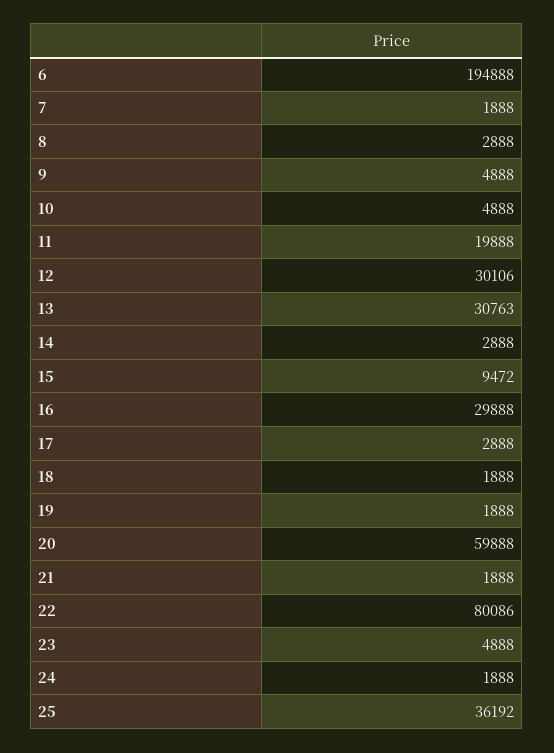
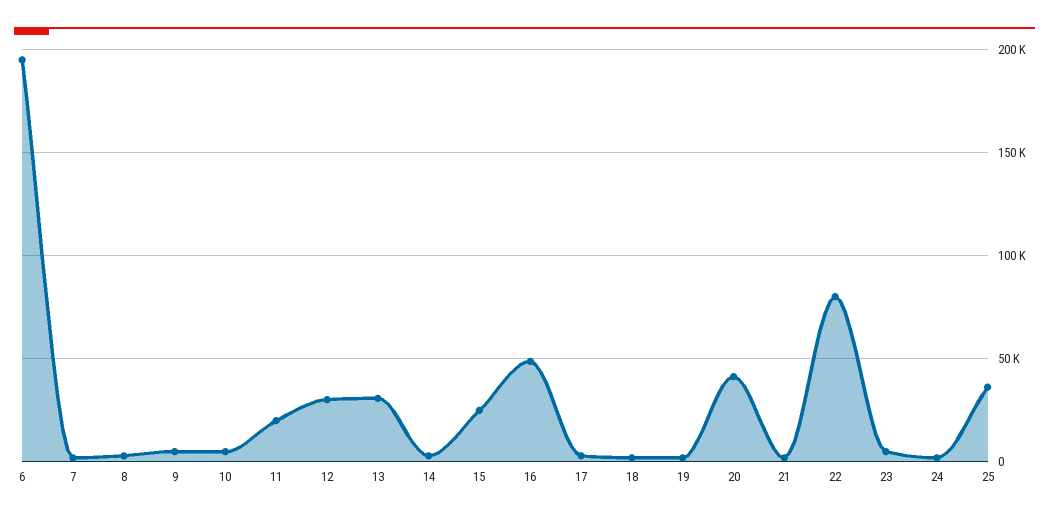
15: 9472 -> 25000
16: 29888 -> 50000
20: 59888 -> 40000

